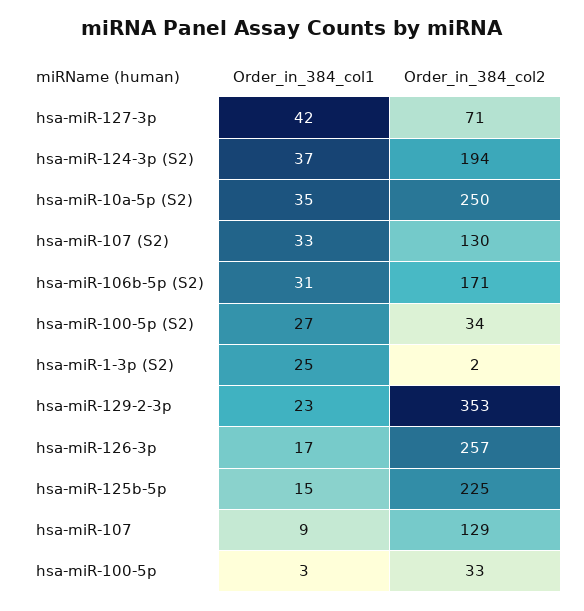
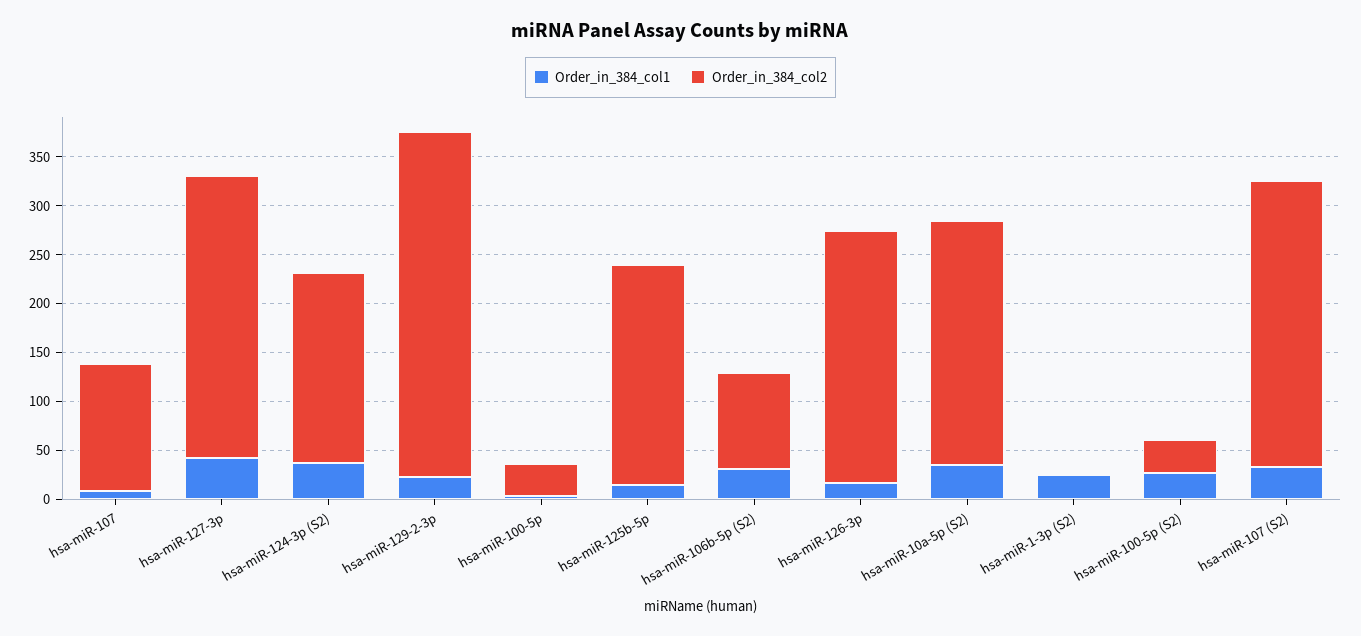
Order_in_384_col2, hsa-miR-127-3p: 71 -> 290
Order_in_384_col2, hsa-miR-107 (S2): 130 -> 290
Order_in_384_col2, hsa-miR-106b-5p (S2): 171 -> 100

